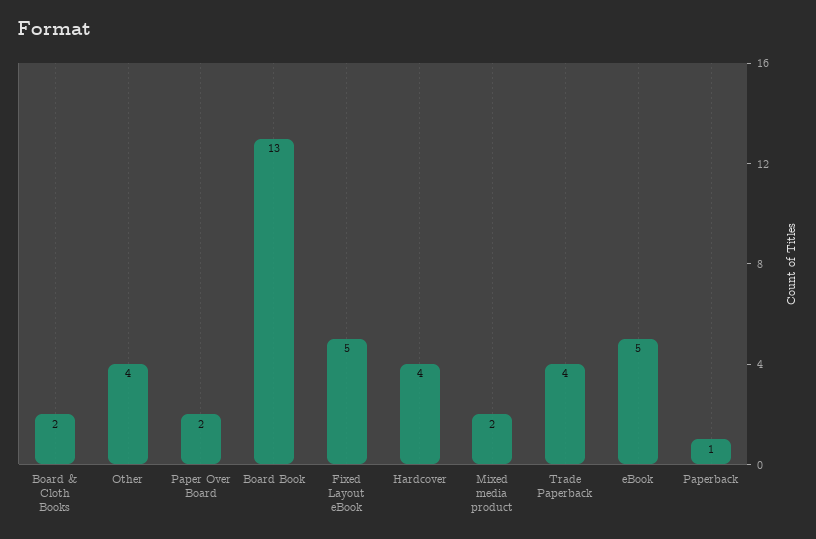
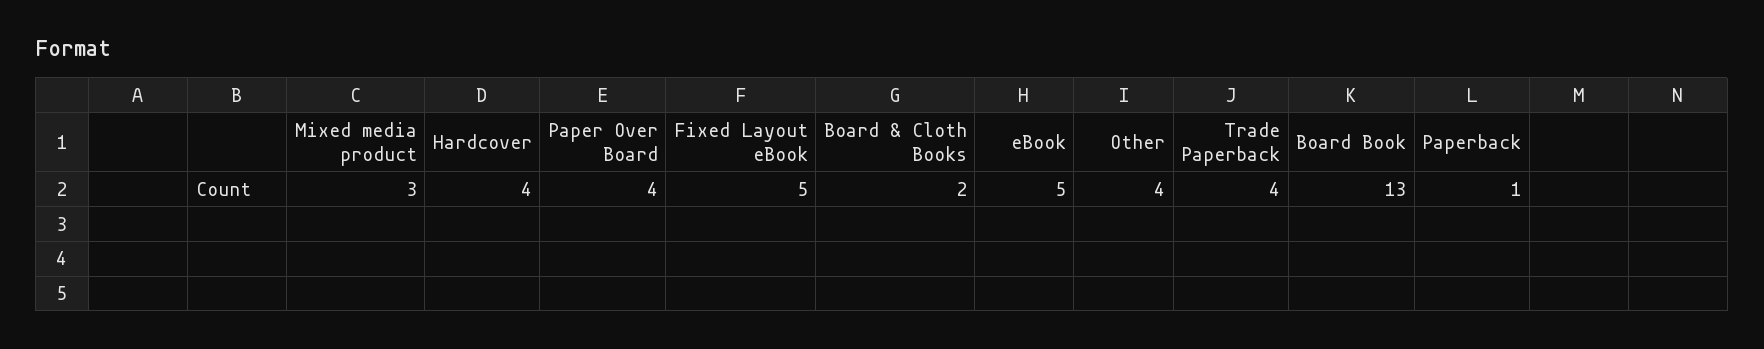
Paper Over Board: 2 -> 4
Mixed media product: 2 -> 3

